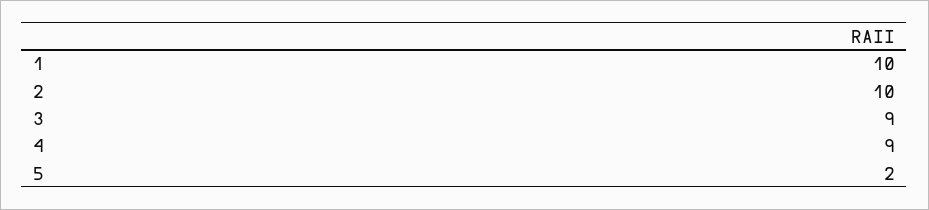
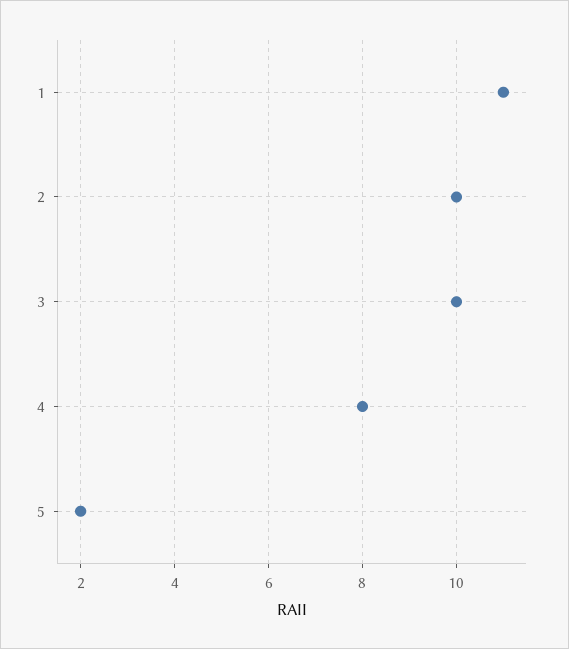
1: 10 -> 11
3: 9 -> 10
4: 9 -> 8

